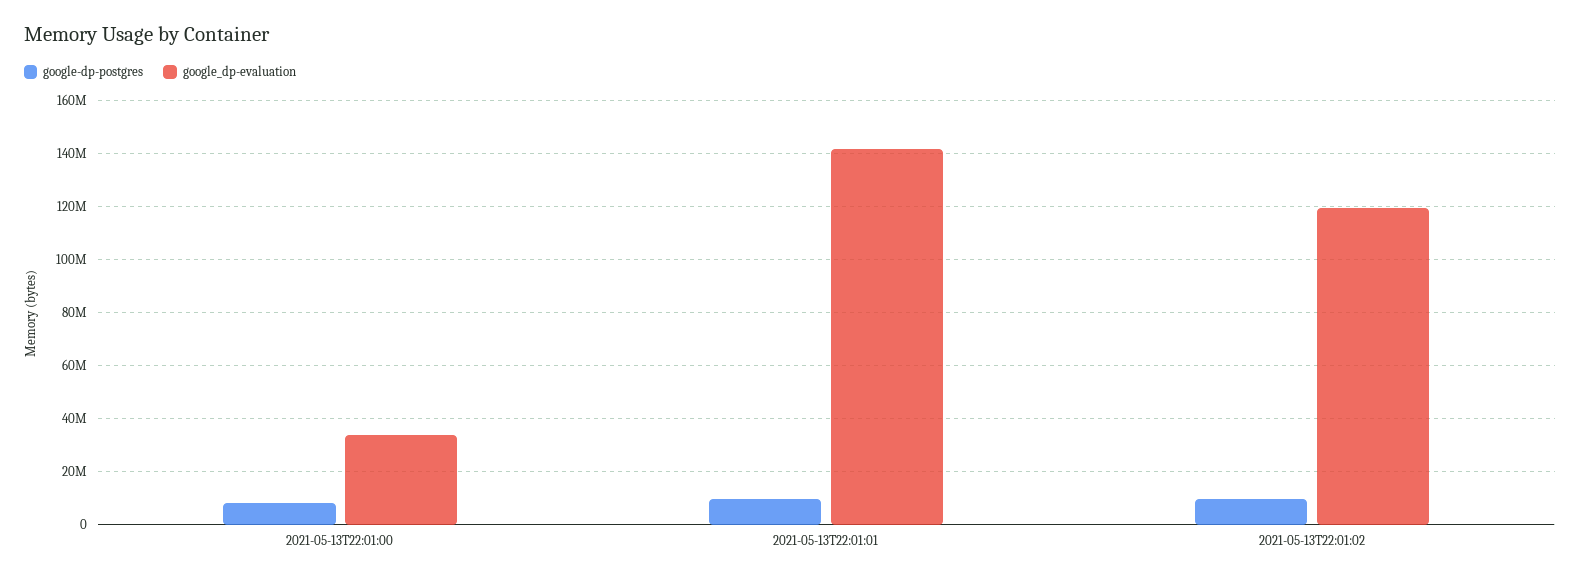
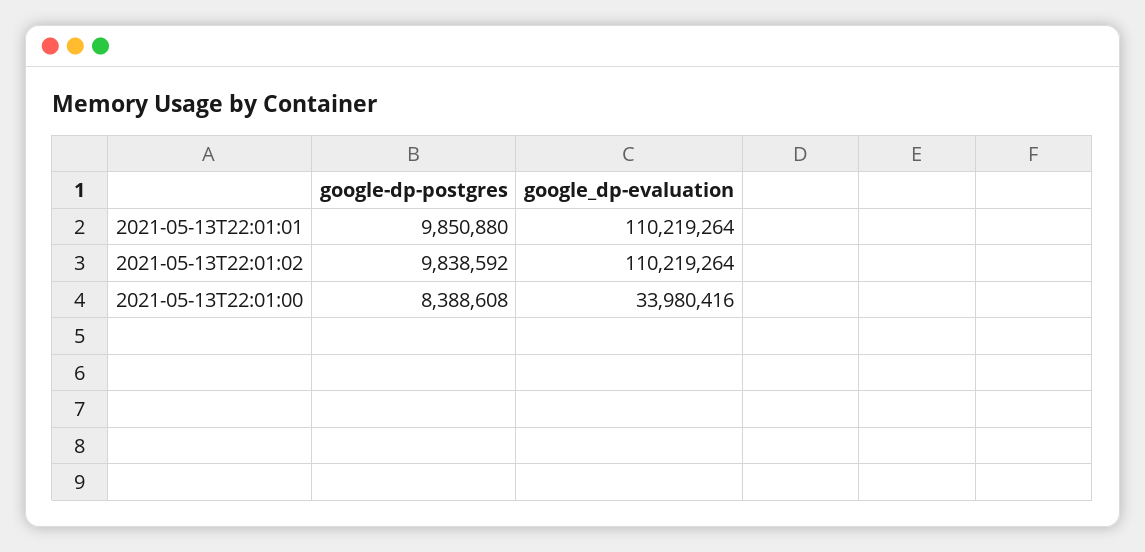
google_dp-evaluation, 2021-05-13T22:01:01: 142500000 -> 110219264
google_dp-evaluation, 2021-05-13T22:01:02: 120000000 -> 110219264

